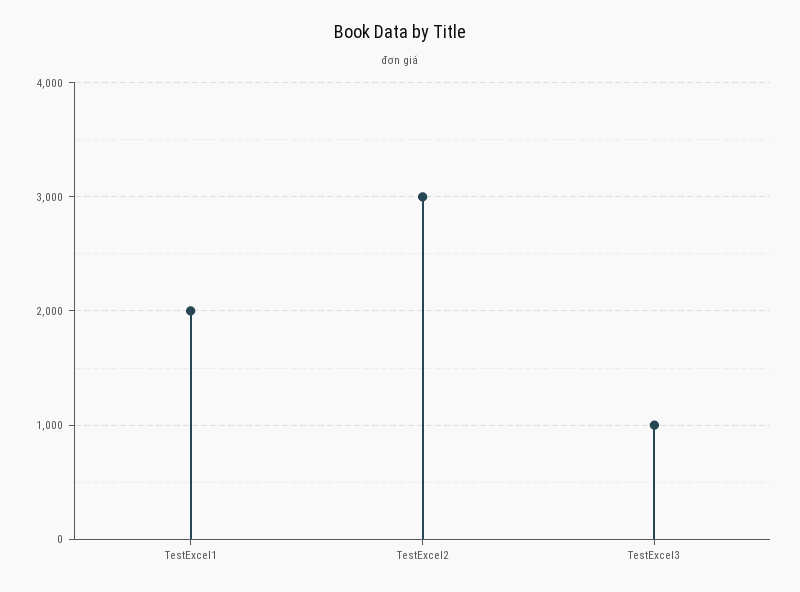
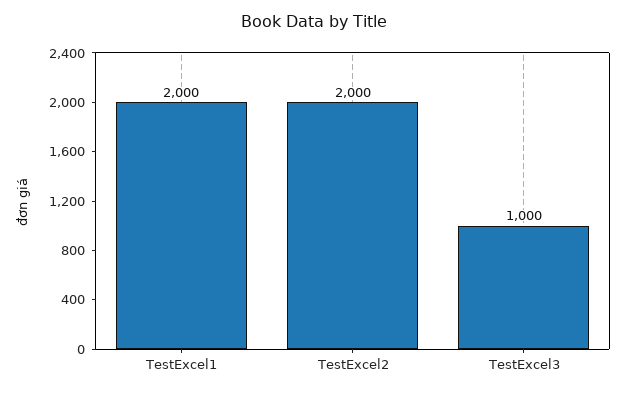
TestExcel2: 3000 -> 2000

